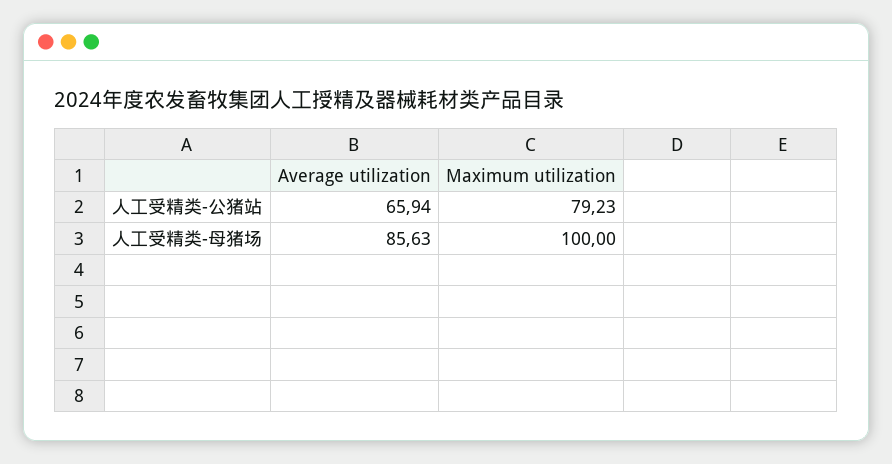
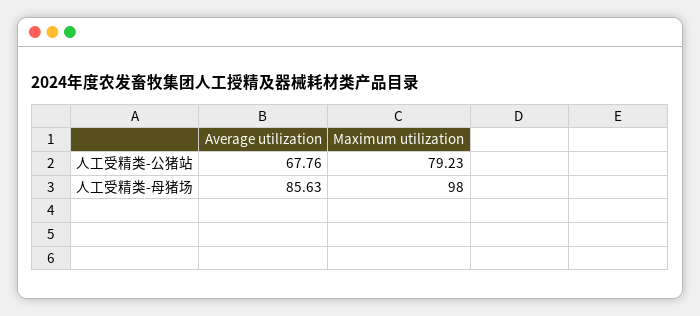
Average utilization, 人工受精类-公猪站: 65.94 -> 67.76
Maximum utilization, 人工受精类-母猪场: 100 -> 98

